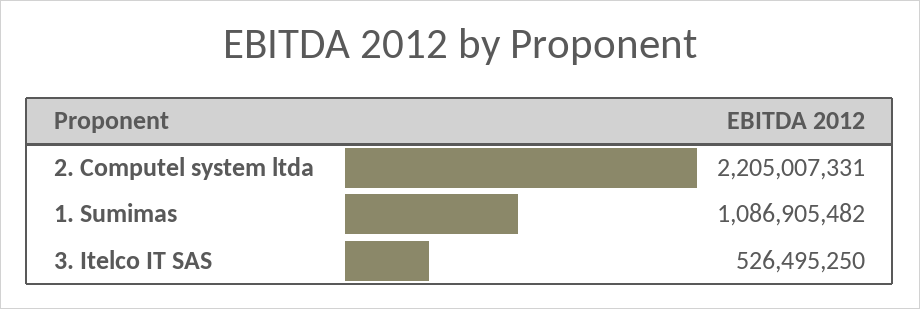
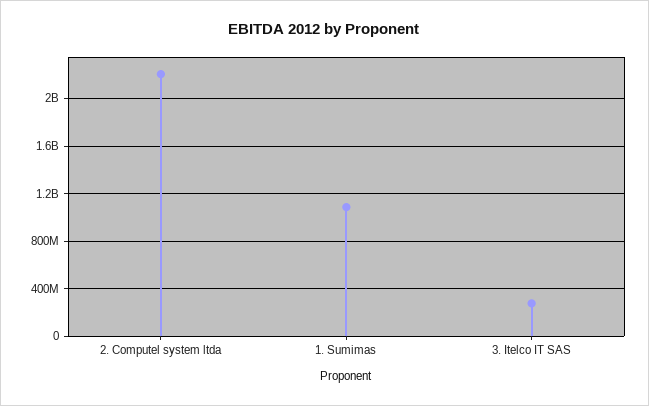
3. Itelco IT SAS: 526495250 -> 300000000

